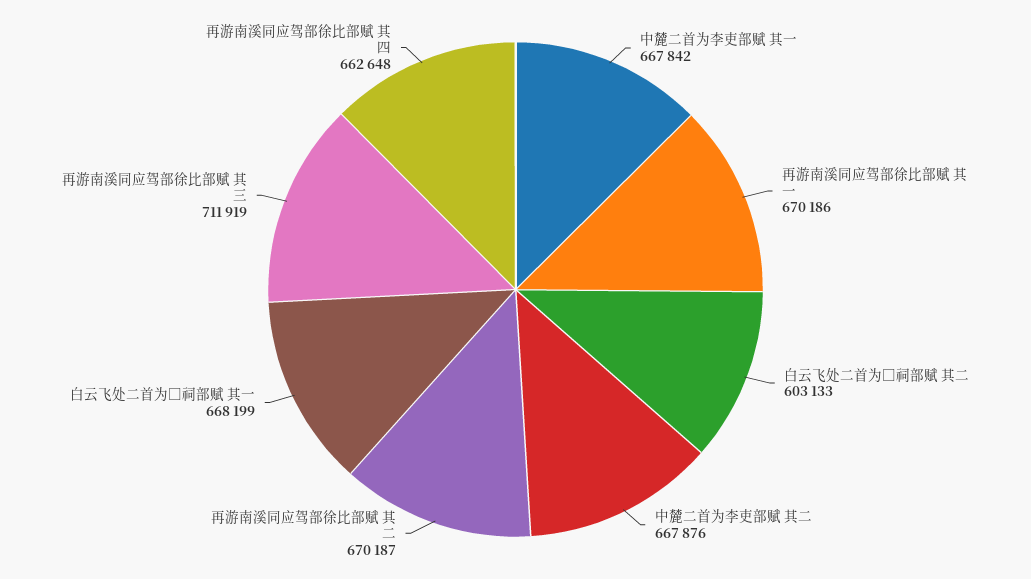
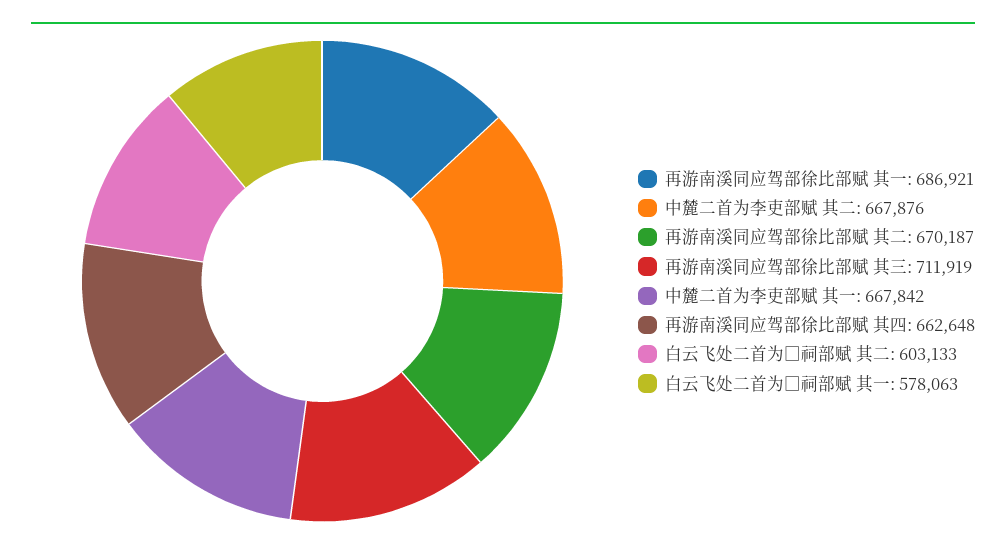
再游南溪同应驾部徐比部赋 其一: 670186 -> 686921
白云飞处二首为□祠部赋 其一: 668199 -> 578063

